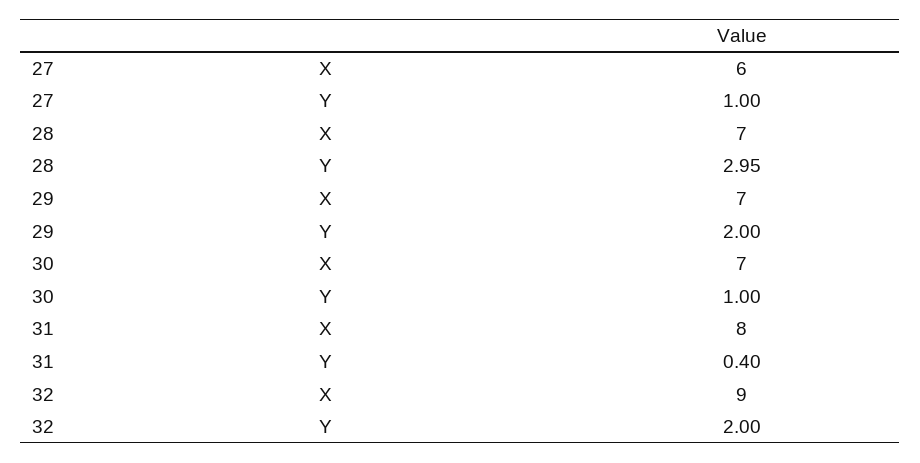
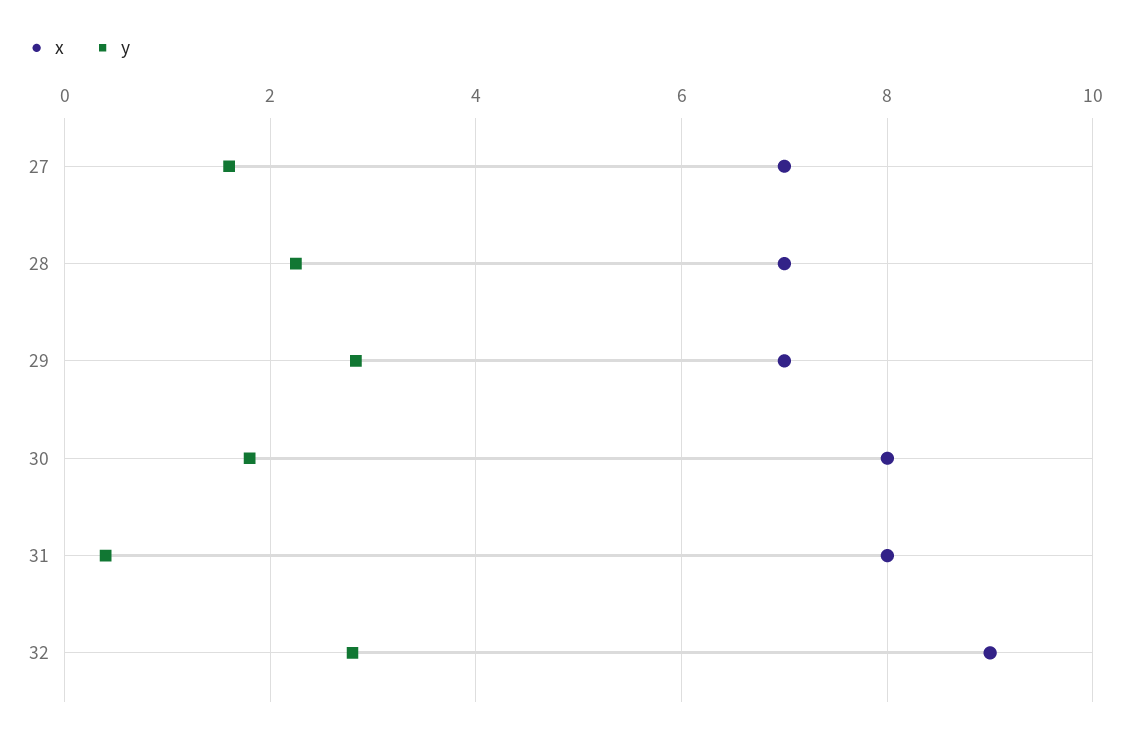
X, 27: 6 -> 7
Y, 27: 1 -> 1.6
Y, 28: 2.95 -> 2.2
Y, 29: 2 -> 2.8
X, 30: 7 -> 8
Y, 30: 1 -> 1.8
Y, 32: 2 -> 2.8

